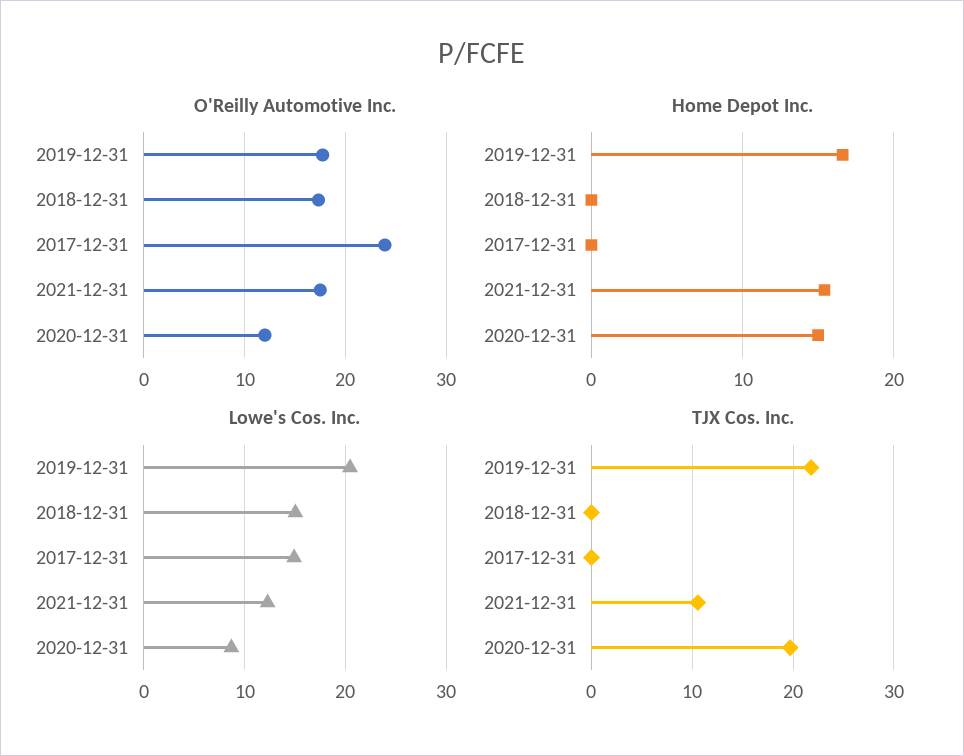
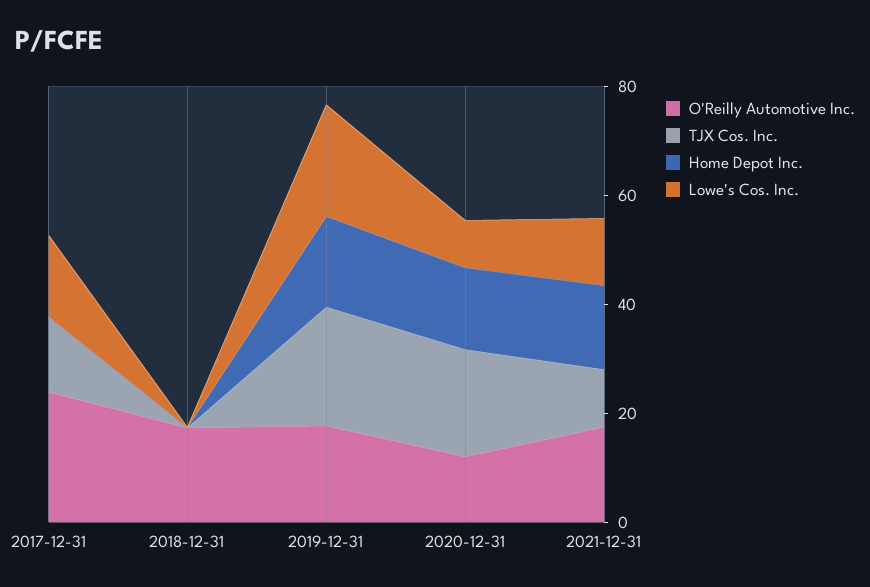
Lowe's Cos. Inc., 2018-12-31: 15 -> 0
TJX Cos. Inc., 2017-12-31: 0 -> 15

